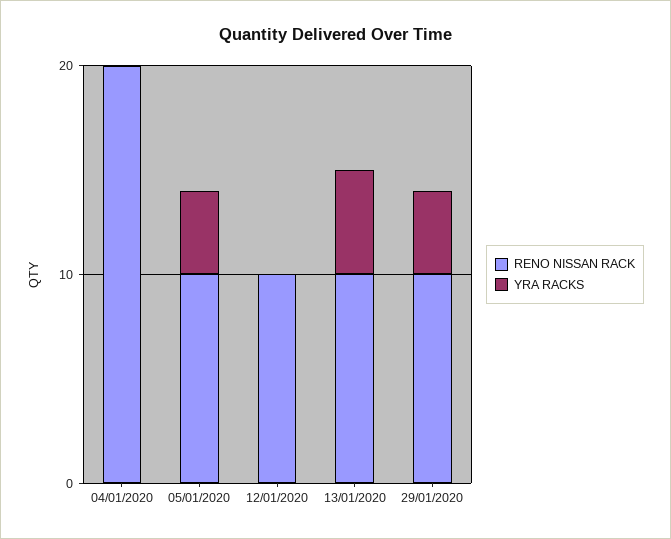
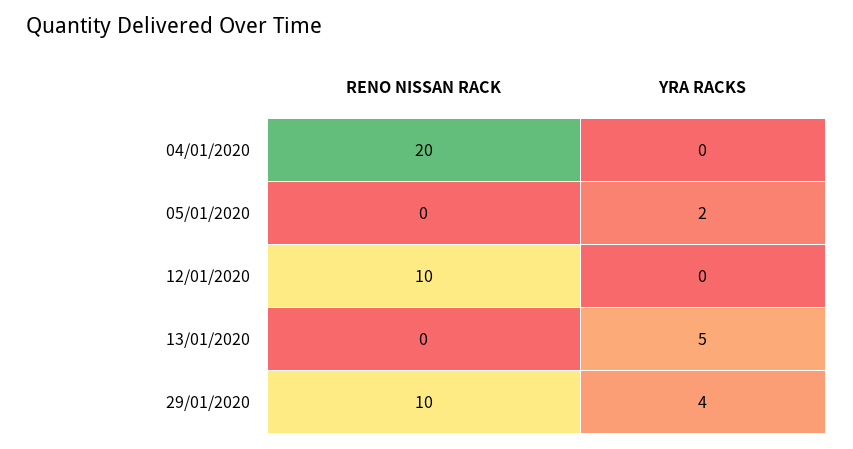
RENO NISSAN RACK, 05/01/2020: 10 -> 0
YRA RACKS, 05/01/2020: 4 -> 2
RENO NISSAN RACK, 13/01/2020: 10 -> 0

